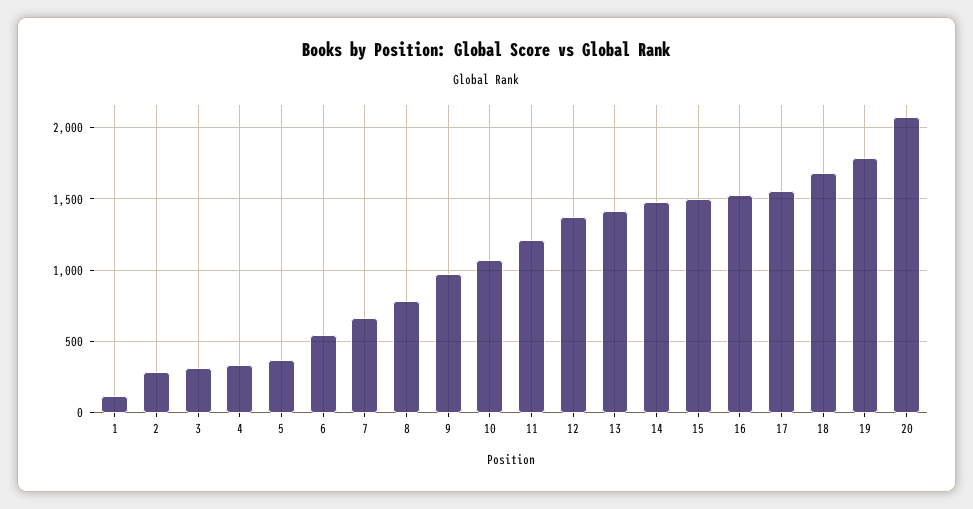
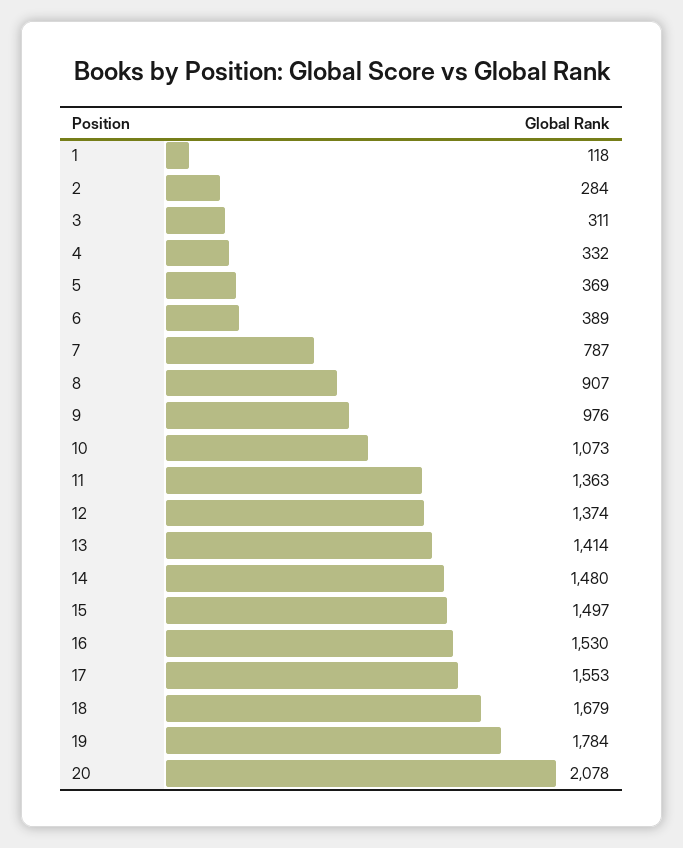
6: 550 -> 389
7: 650 -> 787
8: 800 -> 907
11: 1200 -> 1363

